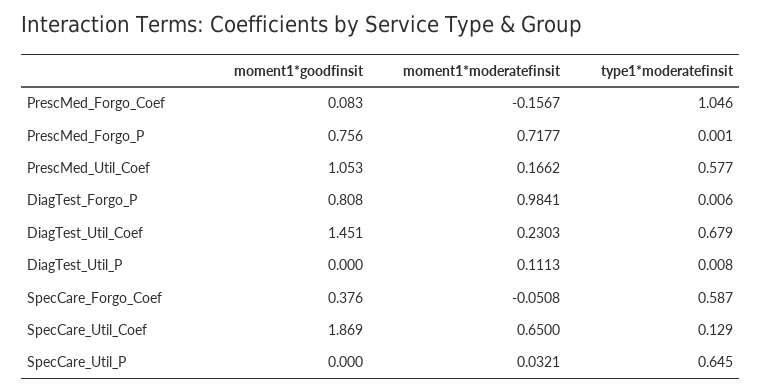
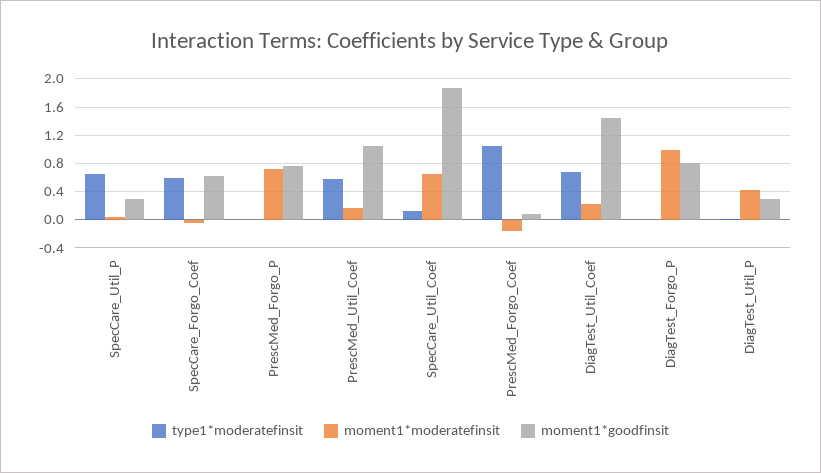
moment1*goodfinsit, DiagTest_Util_P: 0 -> 0.3
moment1*moderatefinsit, DiagTest_Util_P: 0.1113 -> 0.4
moment1*goodfinsit, SpecCare_Forgo_Coef: 0.376 -> 0.6
moment1*goodfinsit, SpecCare_Util_P: 0 -> 0.3

